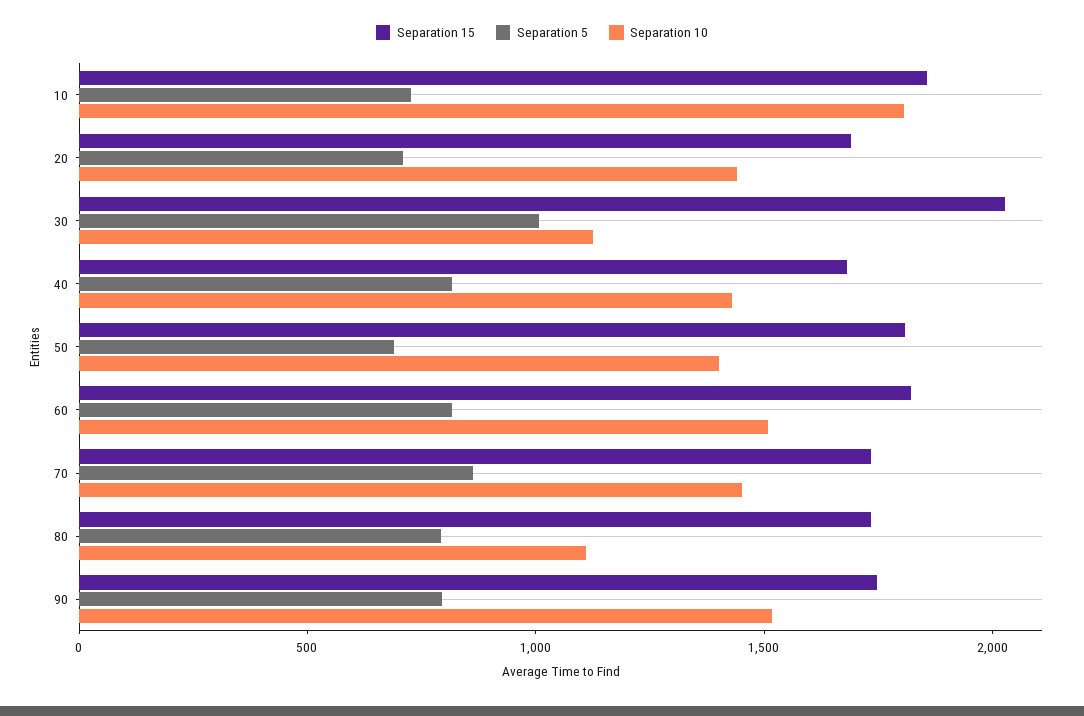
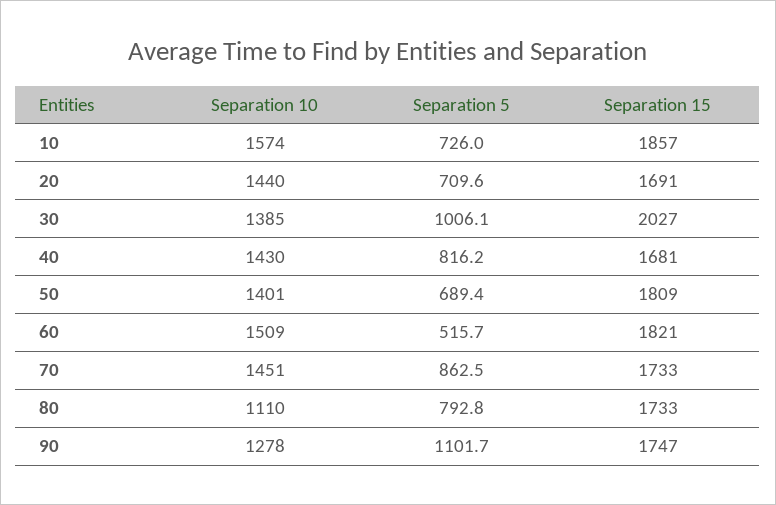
Separation 10, 10: 1800 -> 1574
Separation 10, 30: 1100 -> 1385
Separation 5, 60: 800 -> 515.7
Separation 5, 90: 800 -> 1101.7
Separation 10, 90: 1500 -> 1278

